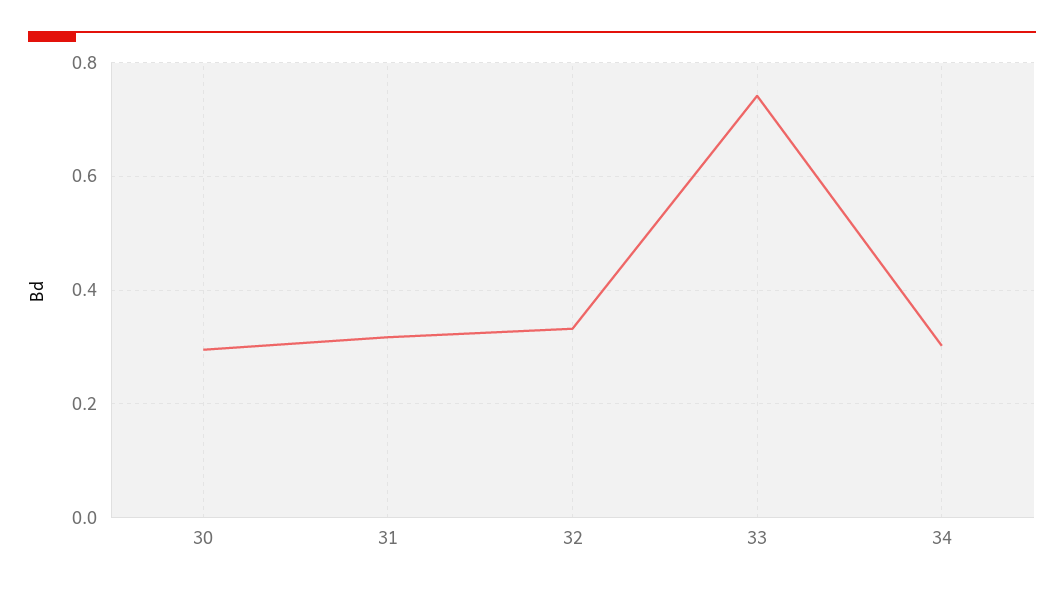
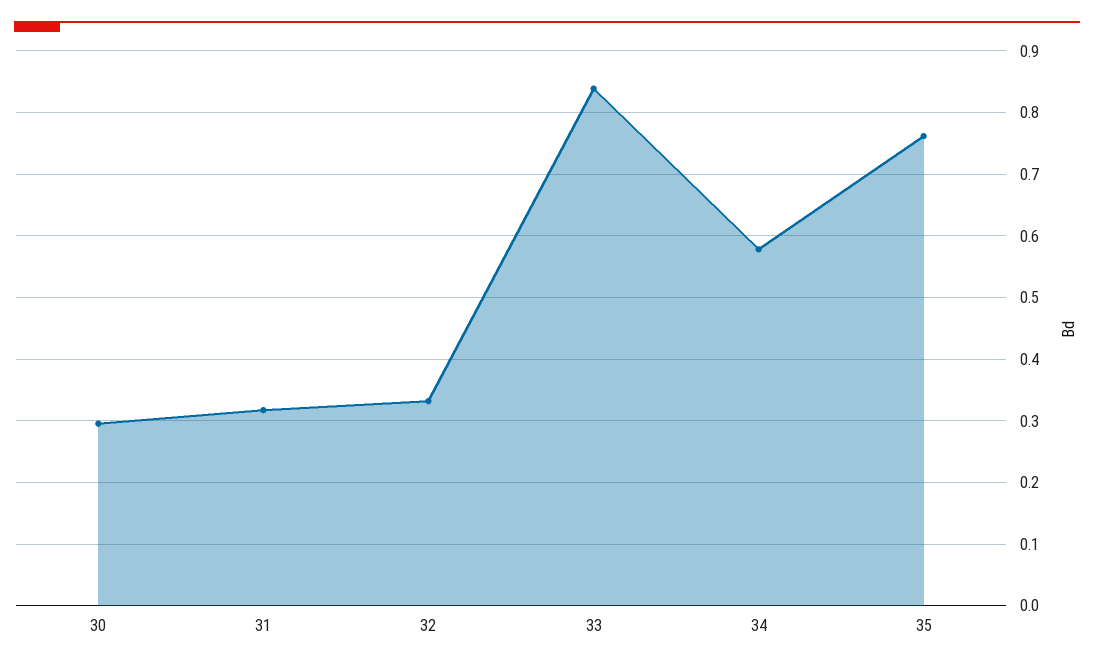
33: 0.74 -> 0.84
34: 0.3 -> 0.58
35: none -> 0.76

